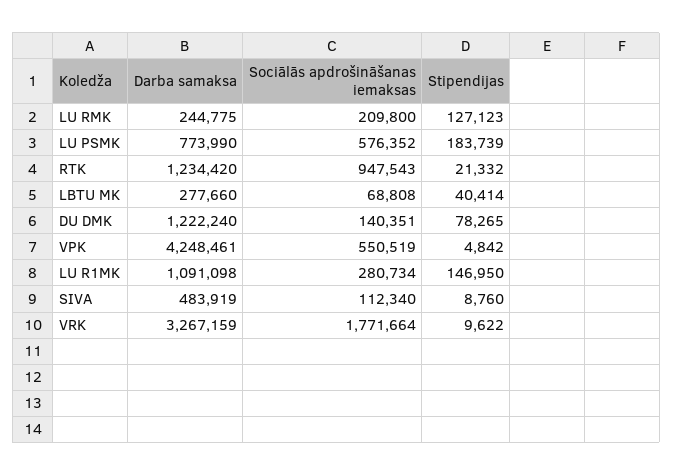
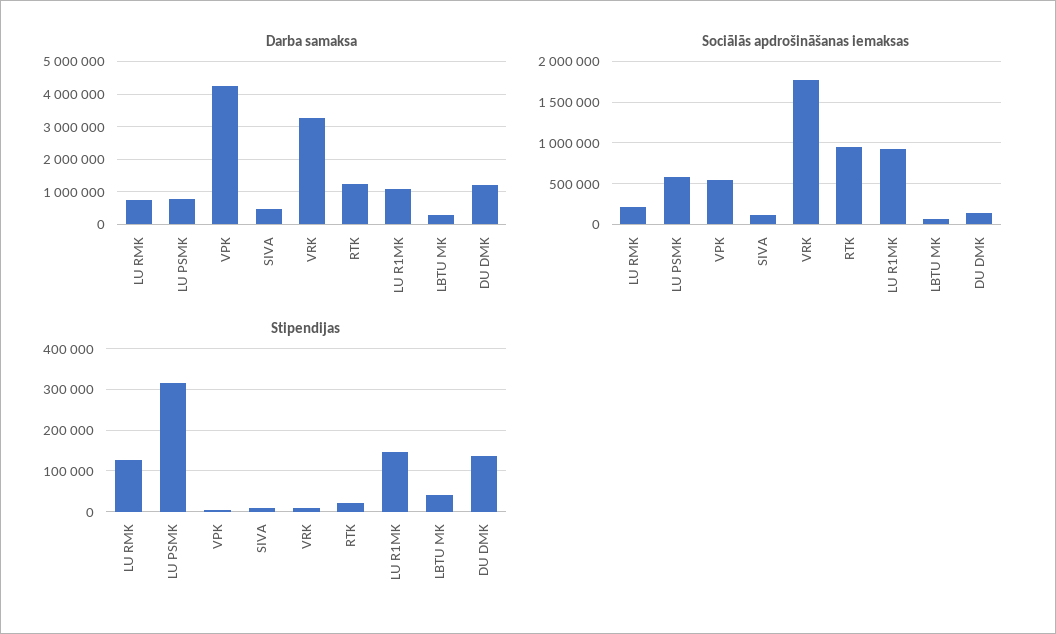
Darba samaksa, LU RMK: 244775 -> 800000
Stipendijas, LU PSMK: 183739 -> 320000
Stipendijas, DU DMK: 78265 -> 140000
Sociālās apdrošināšanas iemaksas, LU R1MK: 280734 -> 900000

